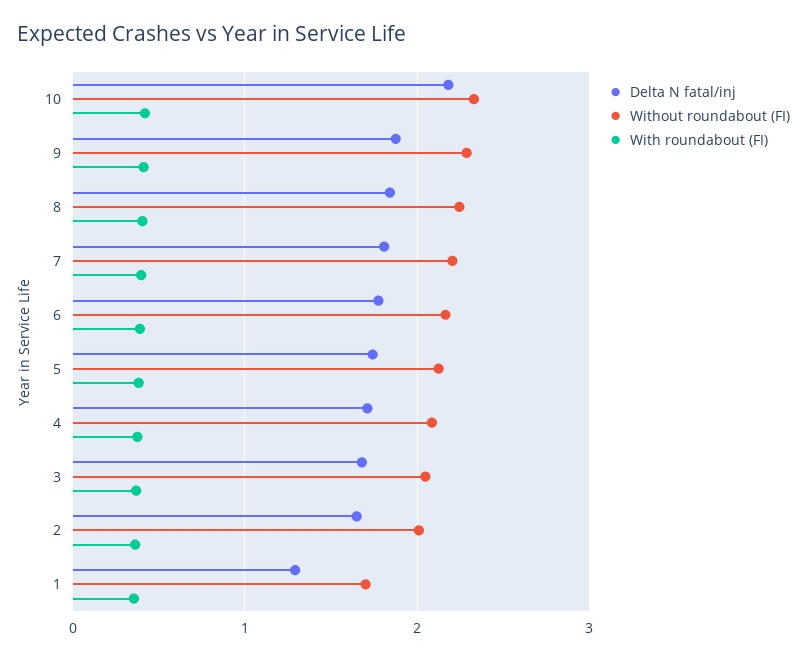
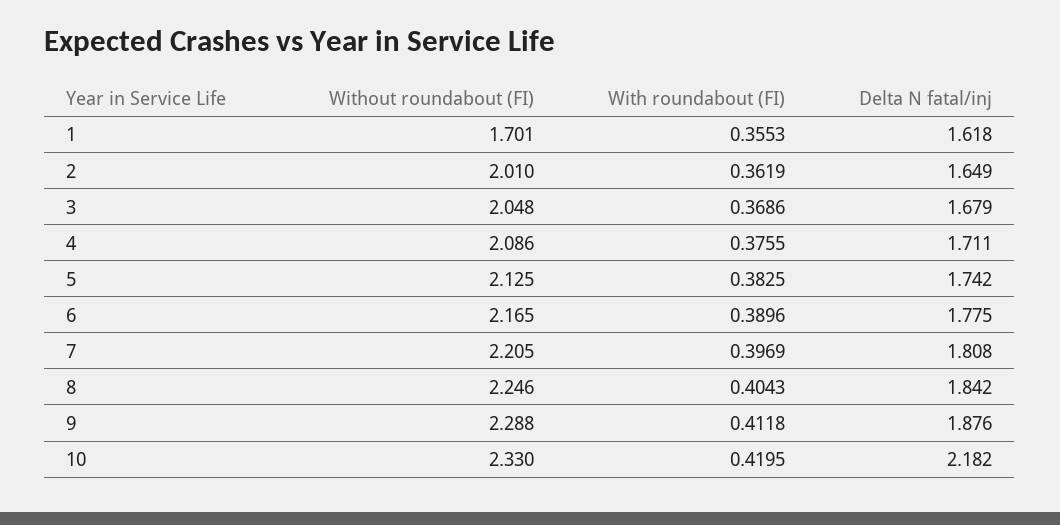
Delta N fatal/inj, 1: 1.3 -> 1.618

